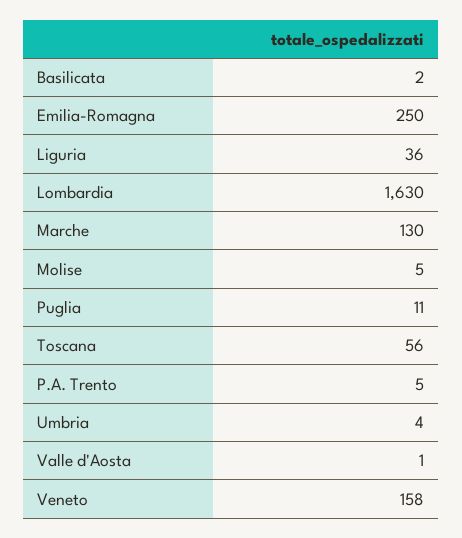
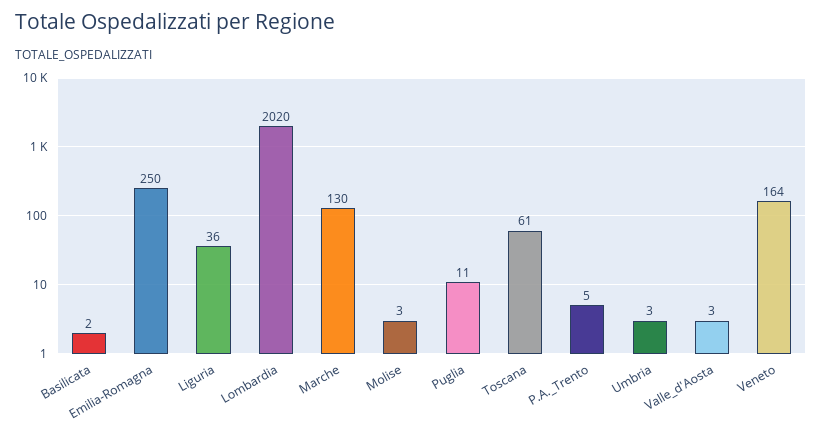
Lombardia: 1630 -> 2020
Molise: 5 -> 3
Toscana: 56 -> 61
Umbria: 4 -> 3
Valle d'Aosta: 1 -> 3
Veneto: 158 -> 164

